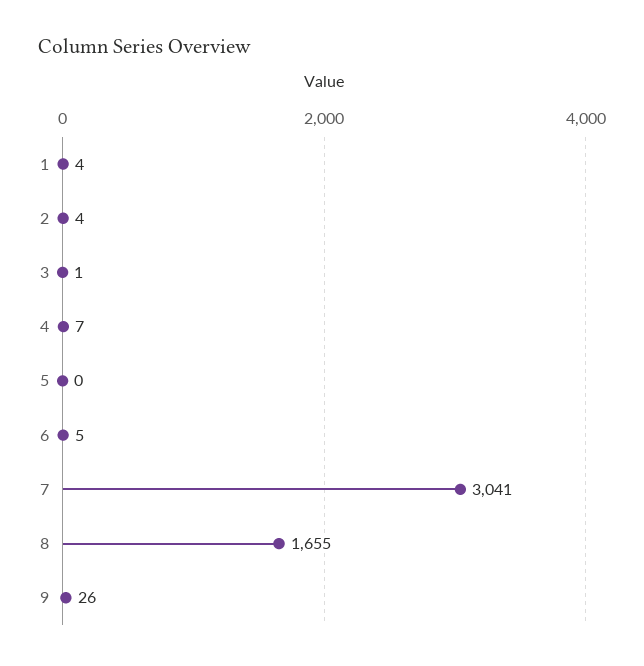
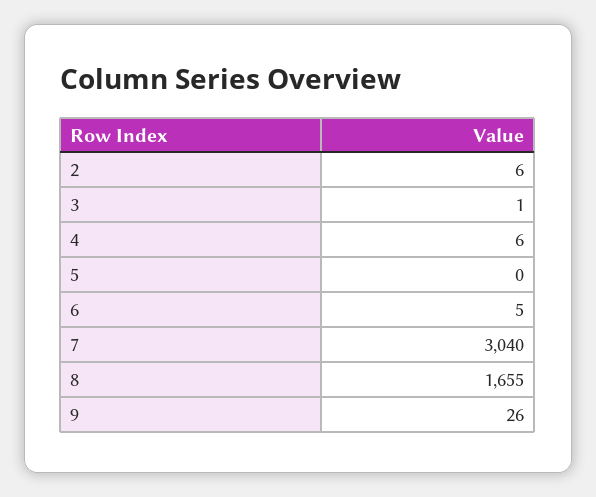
1: 4 -> none
2: 4 -> 6
4: 7 -> 6
7: 3041 -> 3040

